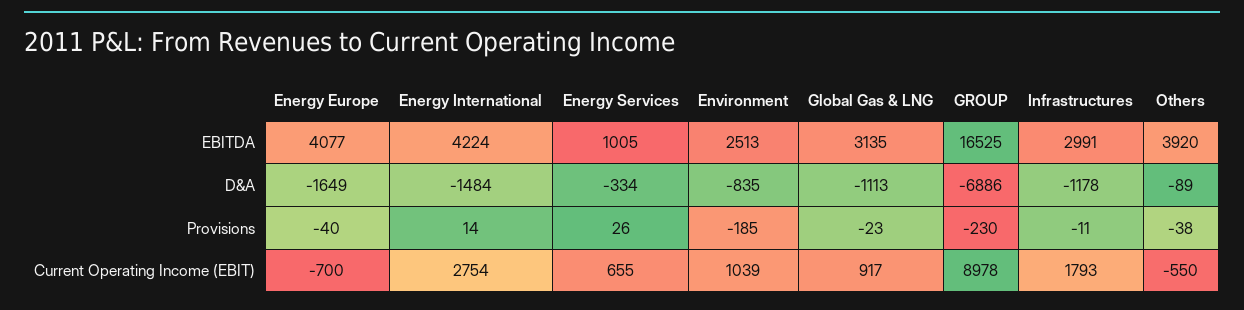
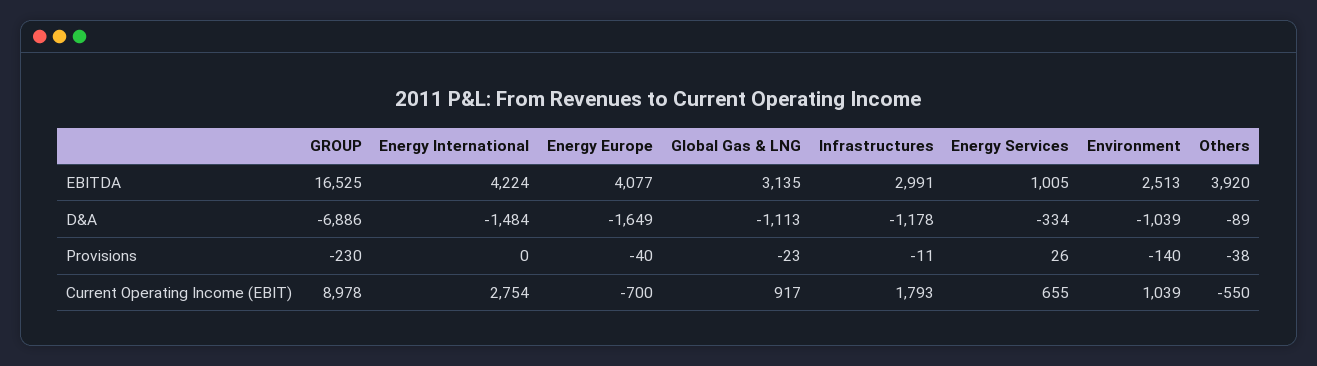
Environment, D&A: -835 -> -1039
Energy International, Provisions: 14 -> 0
Environment, Provisions: -185 -> -140

